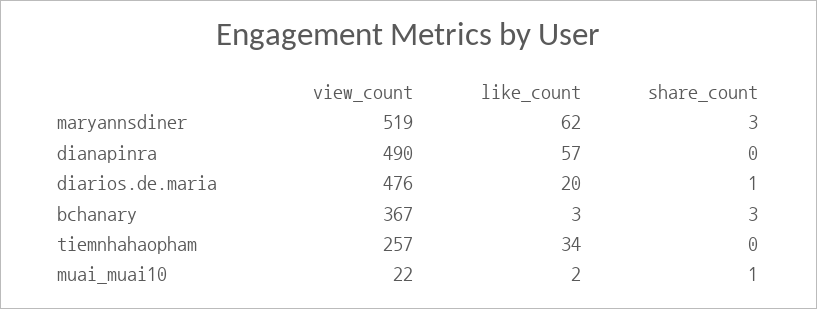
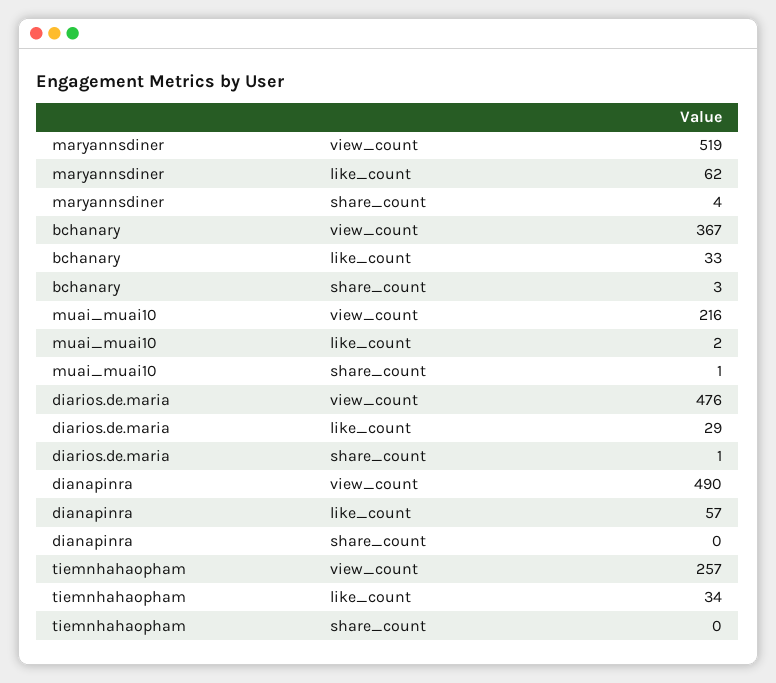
share_count, maryannsdiner: 3 -> 4
like_count, diarios.de.maria: 20 -> 29
like_count, bchanary: 3 -> 33
view_count, muai_muai10: 22 -> 216

